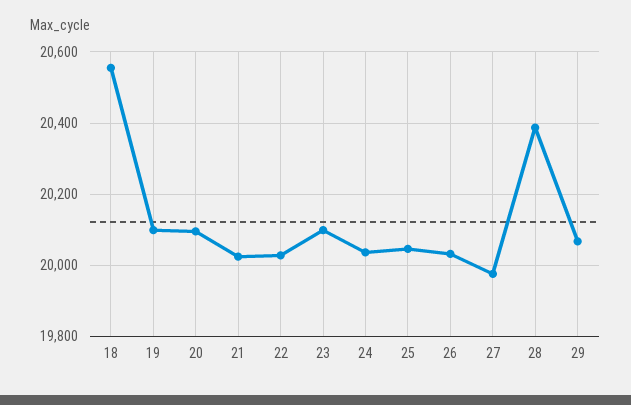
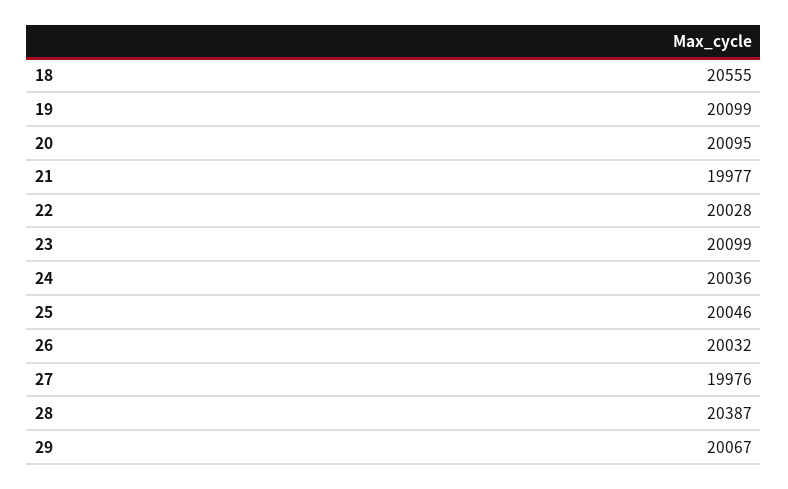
21: 20020 -> 19977

